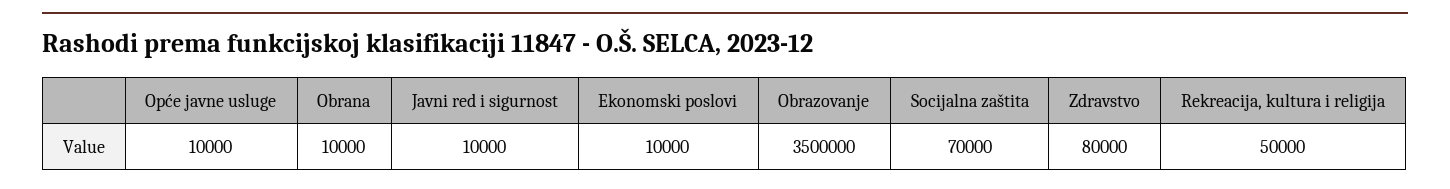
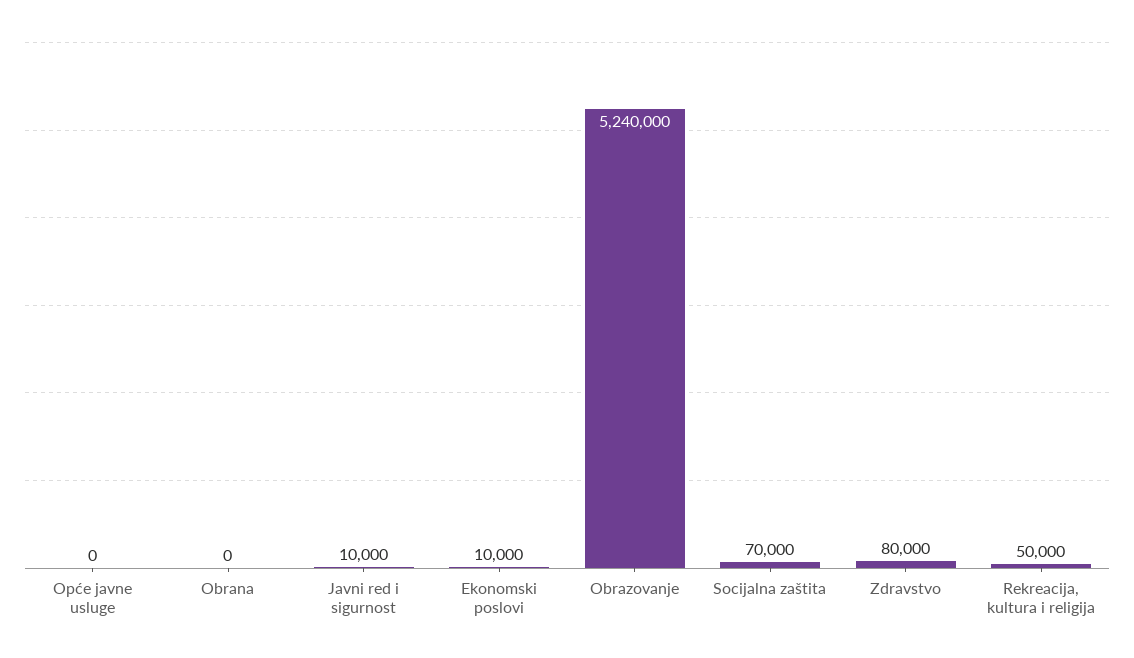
Opće javne usluge: 10000 -> 0
Obrana: 10000 -> 0
Obrazovanje: 3500000 -> 5240000

